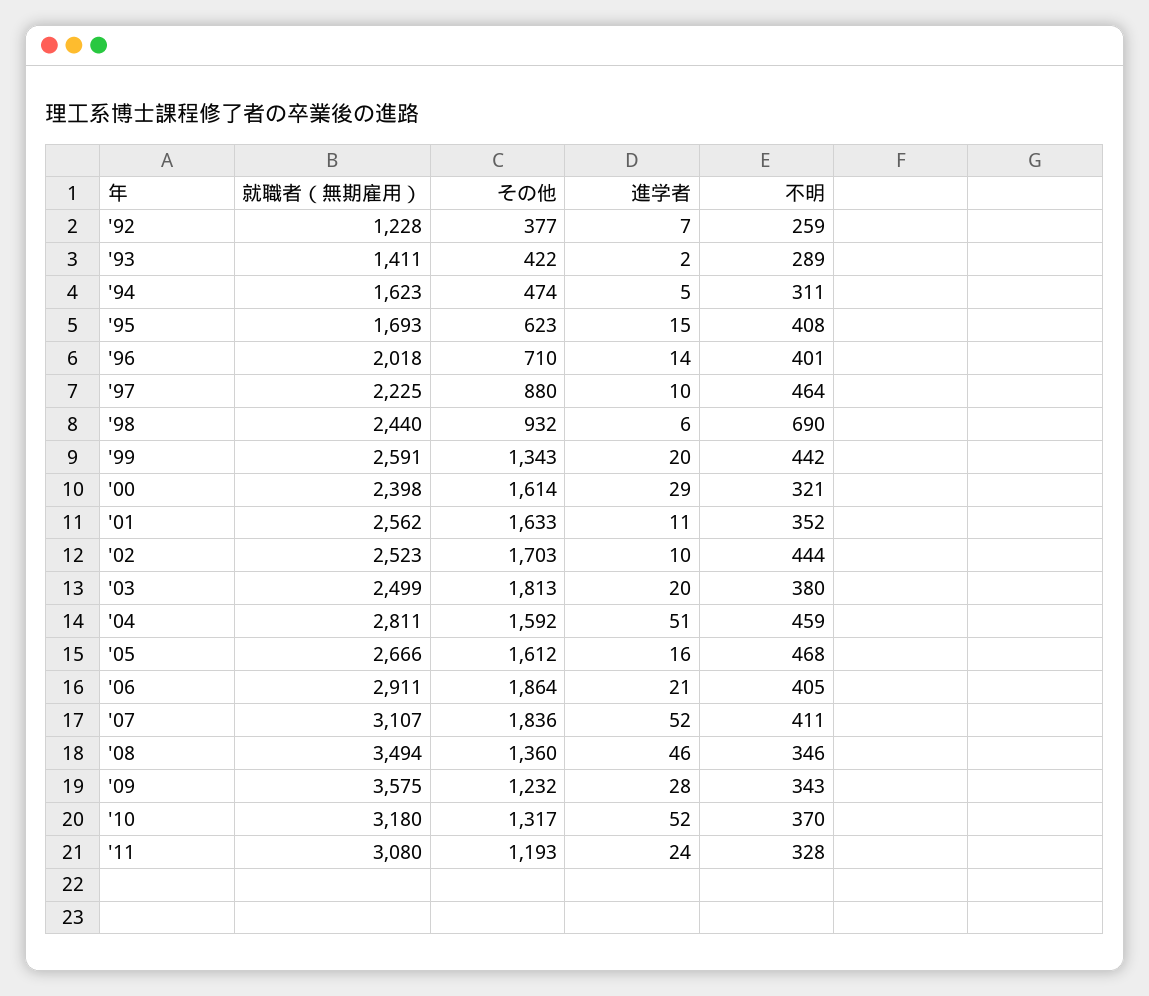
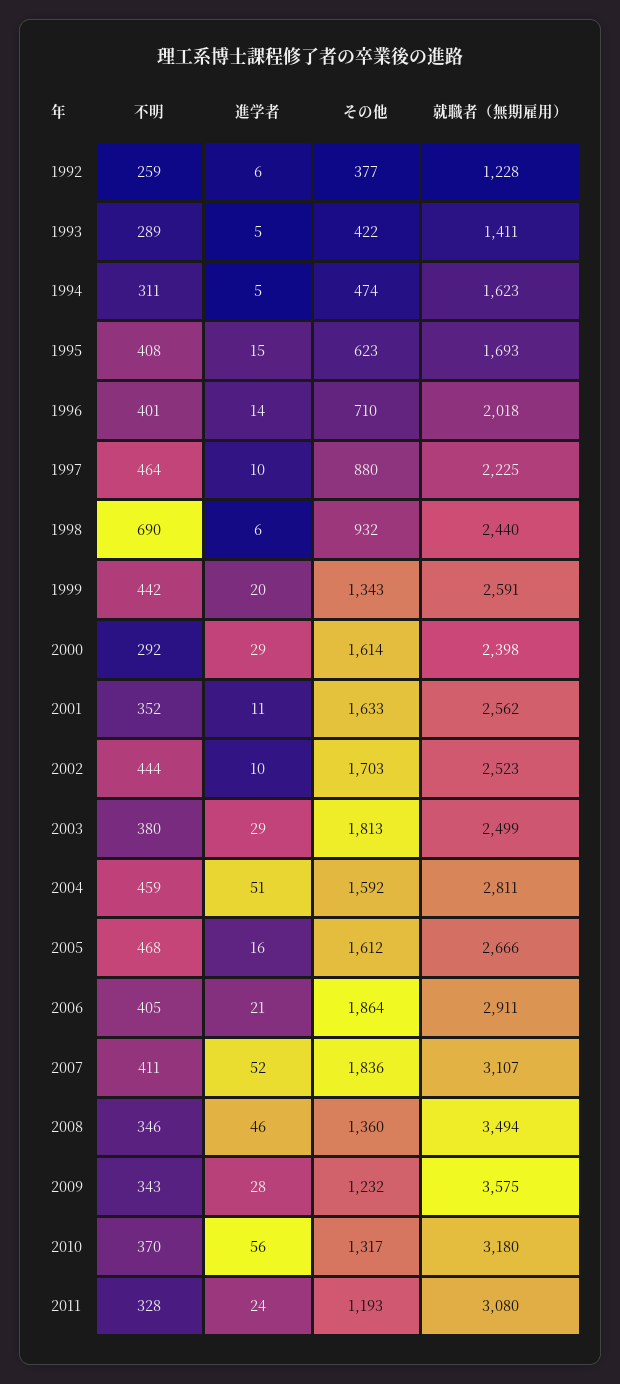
進学者, '92: 7 -> 6
進学者, '93: 2 -> 5
不明, '00: 321 -> 292
進学者, '03: 20 -> 29
進学者, '10: 52 -> 56

